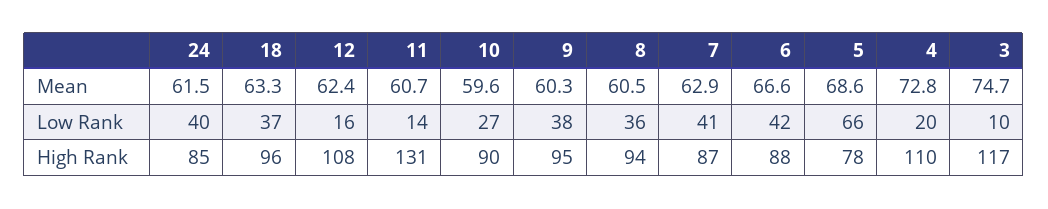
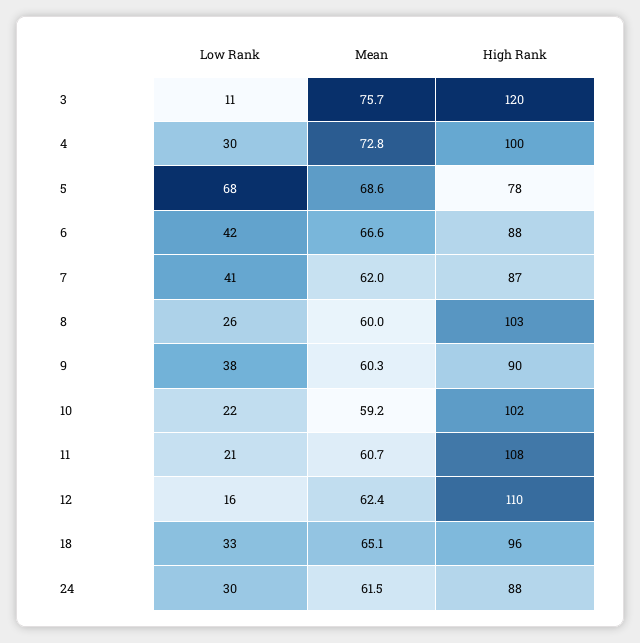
18, Mean: 63.3 -> 65.1
10, Mean: 59.6 -> 59.2
8, Mean: 60.5 -> 60
7, Mean: 62.9 -> 62
3, Mean: 74.7 -> 75.7
24, Low Rank: 40 -> 30
18, Low Rank: 37 -> 33
11, Low Rank: 14 -> 21
10, Low Rank: 27 -> 22
8, Low Rank: 36 -> 26
5, Low Rank: 66 -> 68
4, Low Rank: 20 -> 30
3, Low Rank: 10 -> 11
24, High Rank: 85 -> 88
12, High Rank: 108 -> 110
11, High Rank: 131 -> 108
10, High Rank: 90 -> 102
9, High Rank: 95 -> 90
8, High Rank: 94 -> 103
4, High Rank: 110 -> 100
3, High Rank: 117 -> 120

